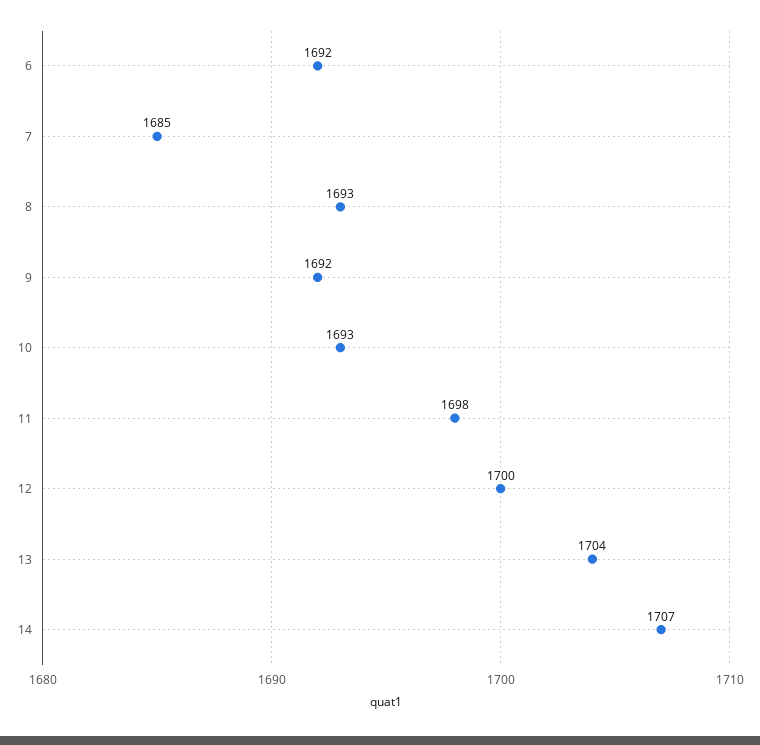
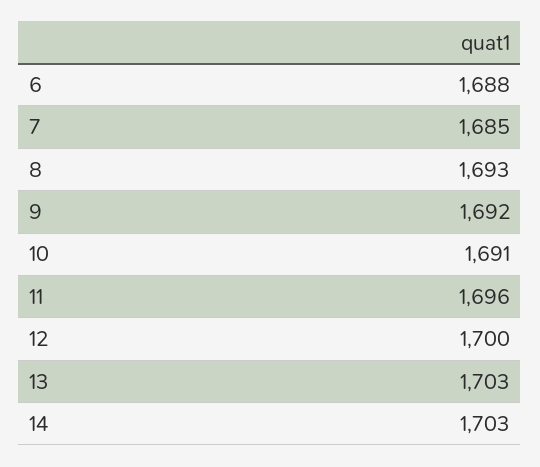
6: 1692 -> 1688
10: 1693 -> 1691
11: 1698 -> 1696
13: 1704 -> 1703
14: 1707 -> 1703

